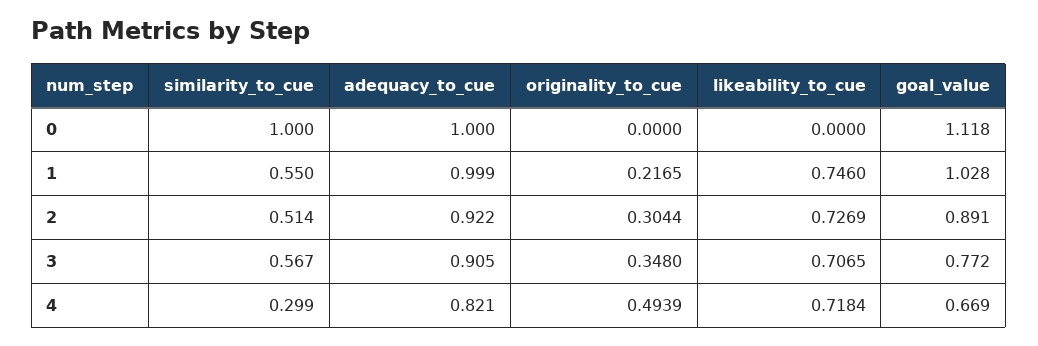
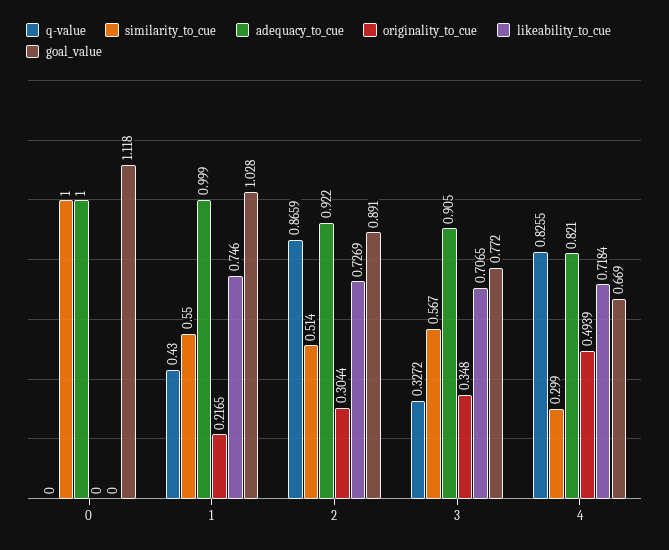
q-value, 0: none -> 0
q-value, 1: none -> 0.43
q-value, 2: none -> 0.8659
q-value, 3: none -> 0.3272
q-value, 4: none -> 0.8255

